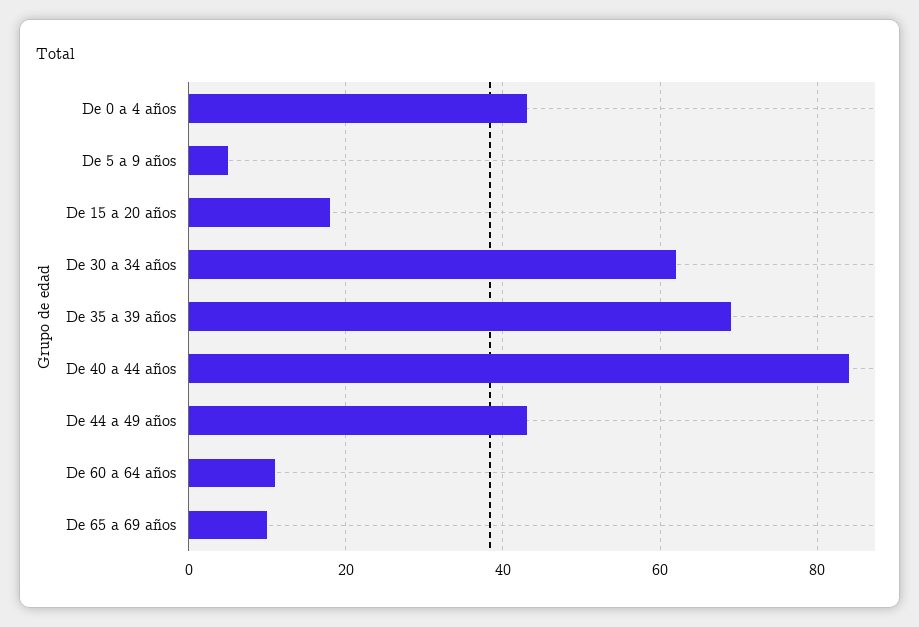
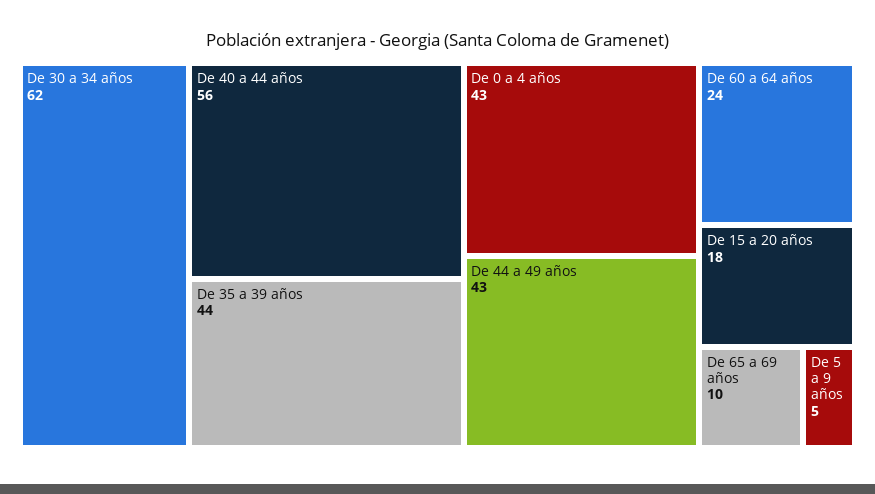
De 35 a 39 años: 70 -> 44
De 40 a 44 años: 85 -> 56
De 60 a 64 años: 10 -> 24

